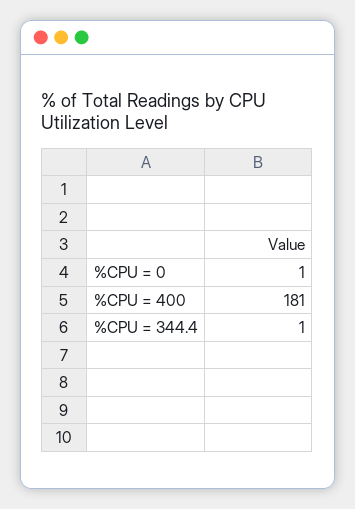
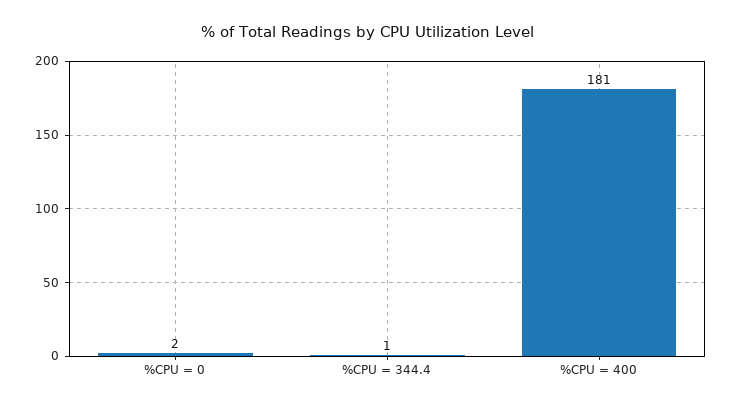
%CPU = 0: 1 -> 2

